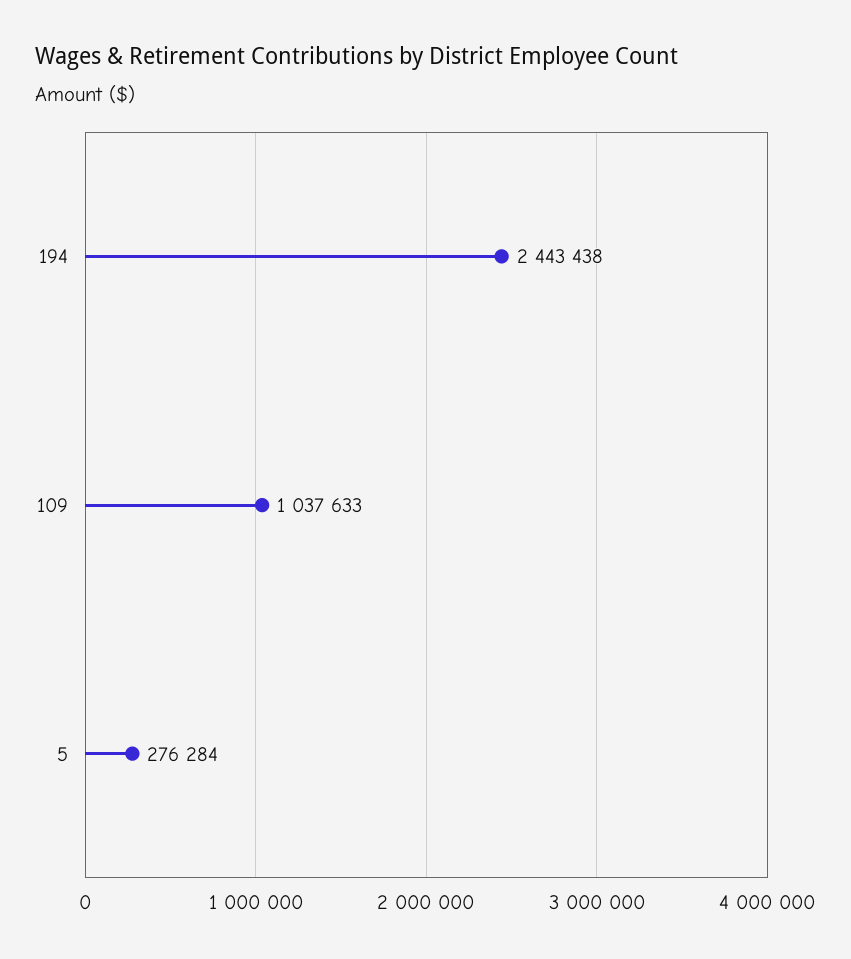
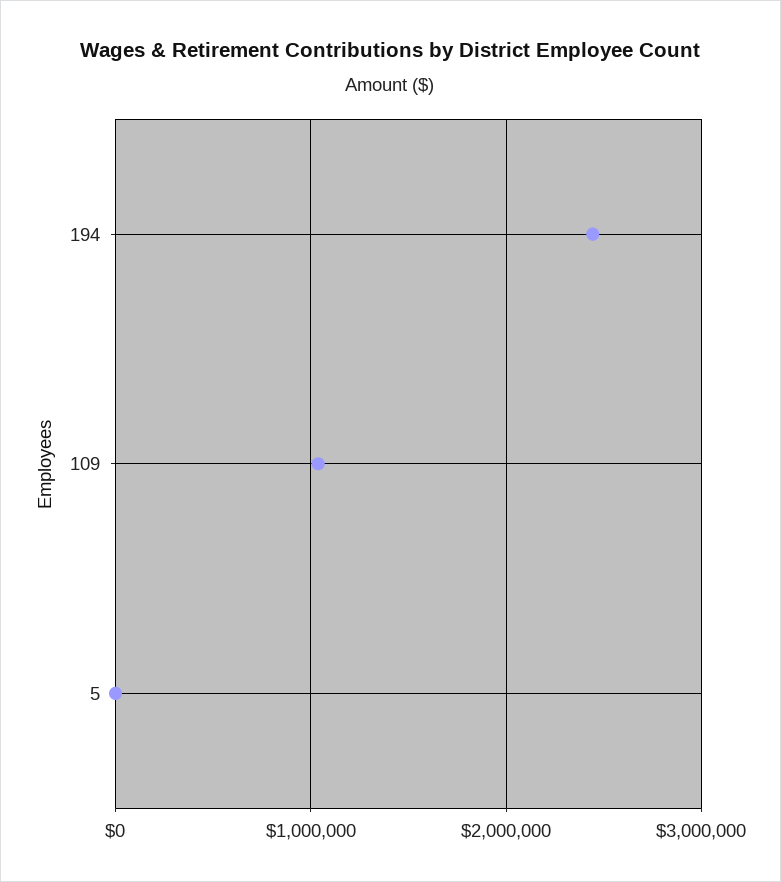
5: 276284 -> 0

